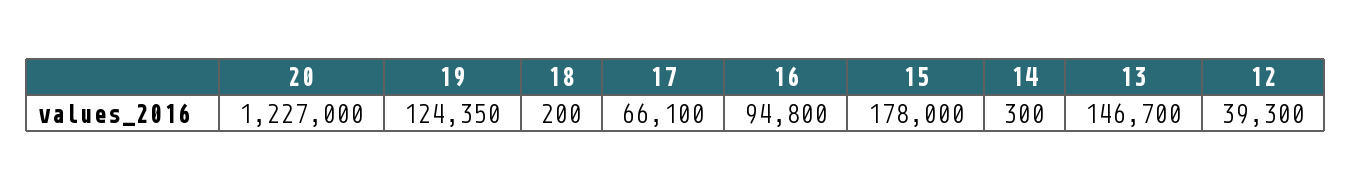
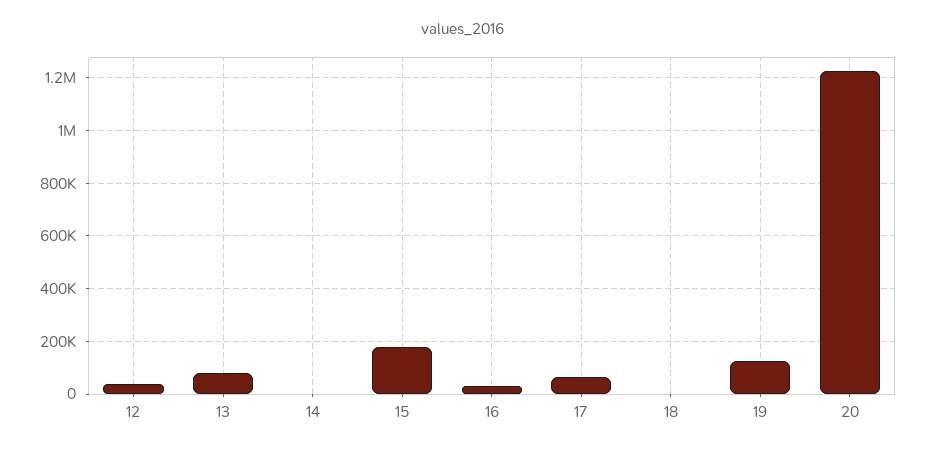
16: 94800 -> 25000
13: 146700 -> 75000

